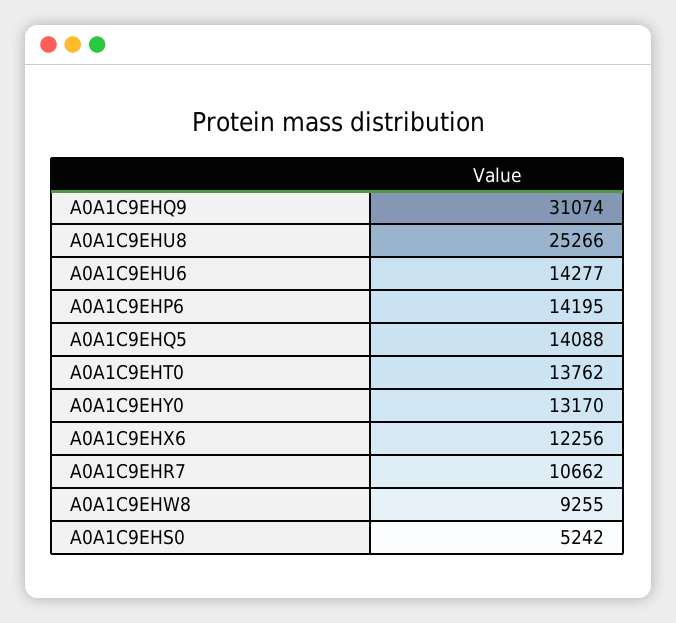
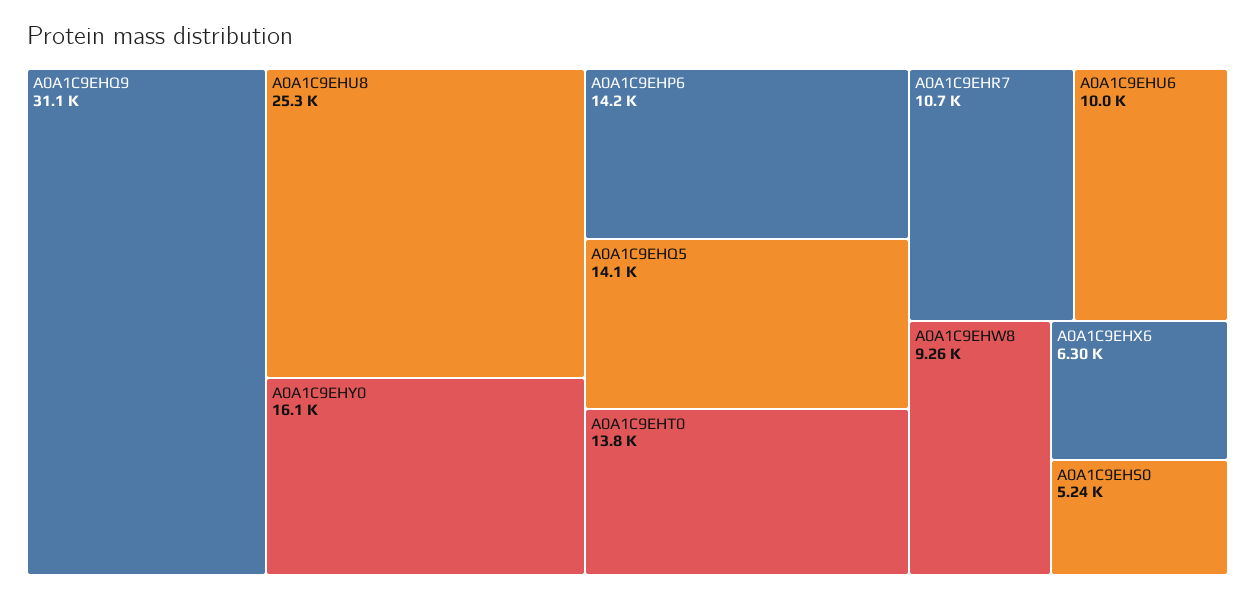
A0A1C9EHU6: 14277 -> 10000
A0A1C9EHY0: 13170 -> 16100
A0A1C9EHX6: 12256 -> 6300

